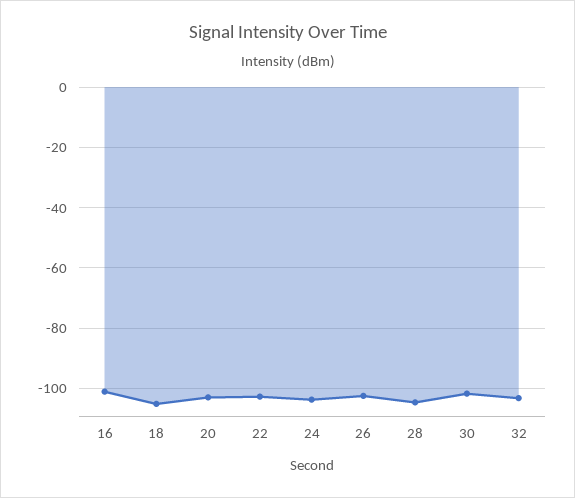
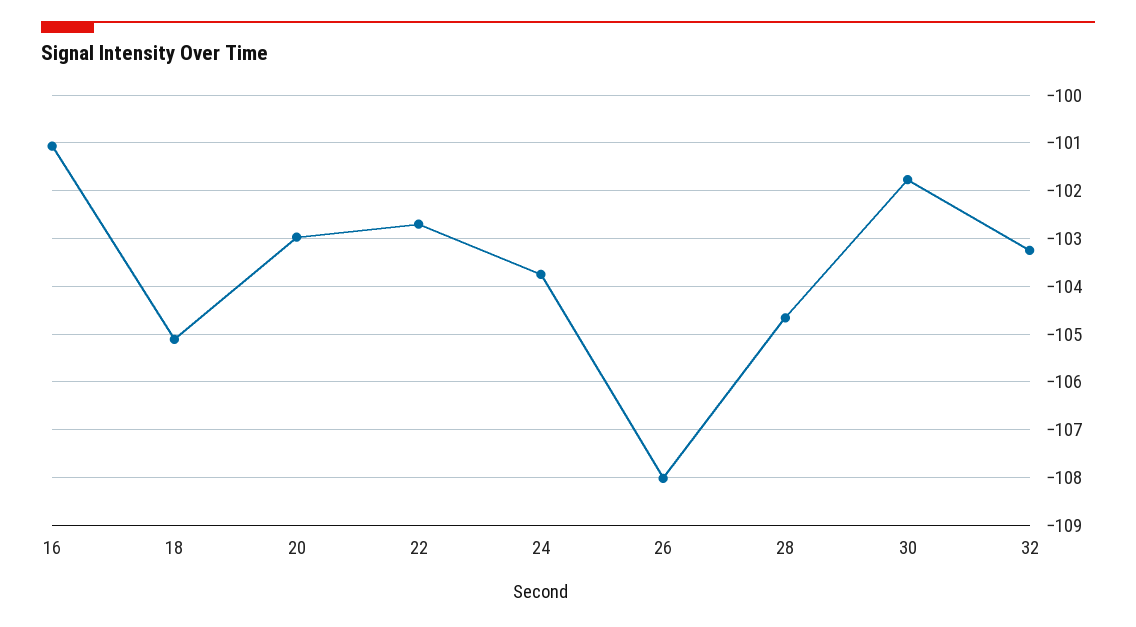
26: -102 -> -108

